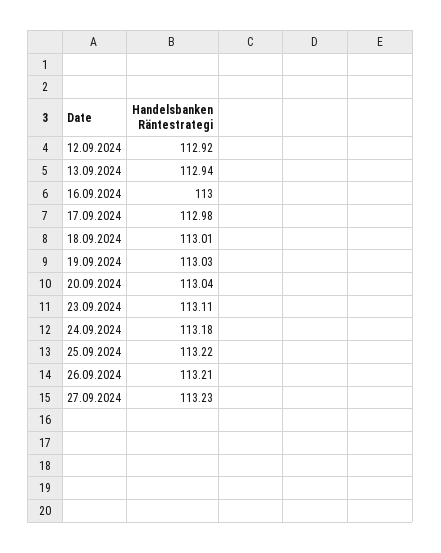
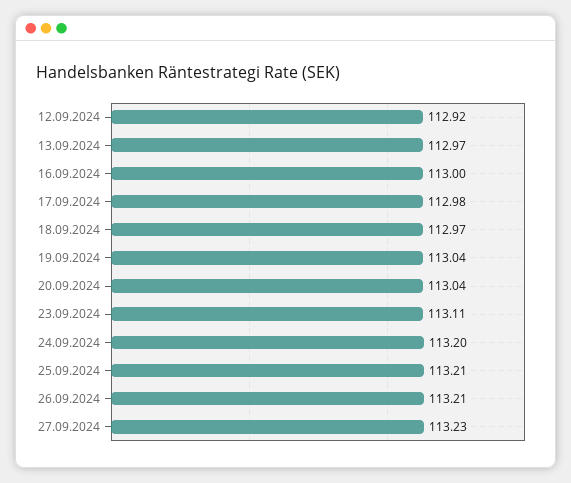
13.09.2024: 112.94 -> 112.97
18.09.2024: 113.01 -> 112.97
19.09.2024: 113.03 -> 113.04
24.09.2024: 113.18 -> 113.2
25.09.2024: 113.22 -> 113.21

